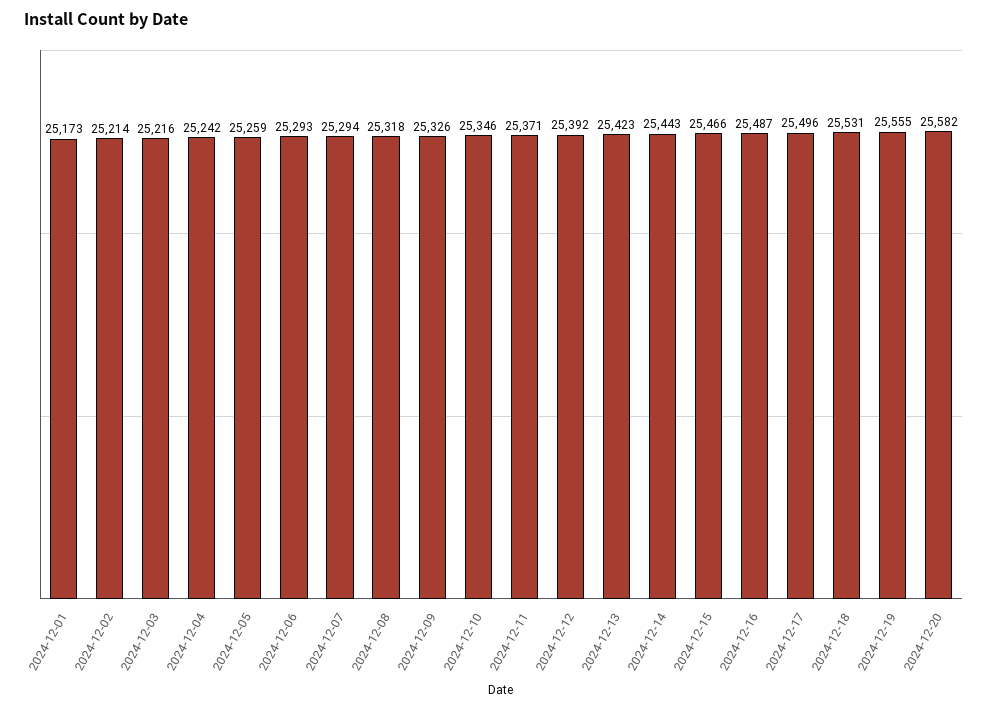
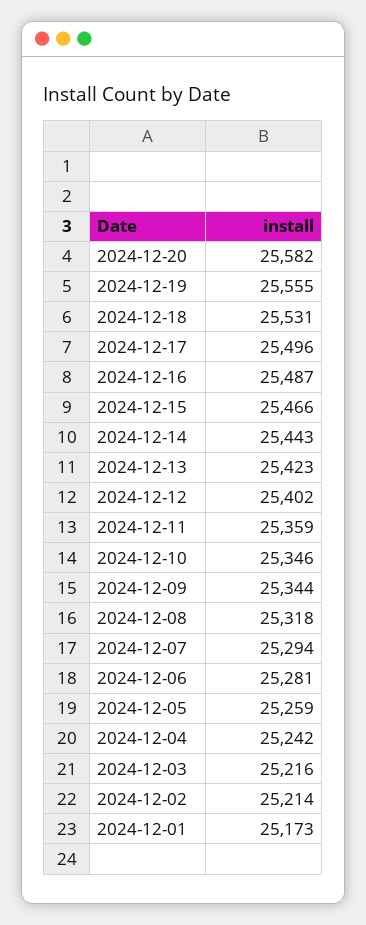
2024-12-06: 25293 -> 25281
2024-12-09: 25326 -> 25344
2024-12-11: 25371 -> 25359
2024-12-12: 25392 -> 25402

